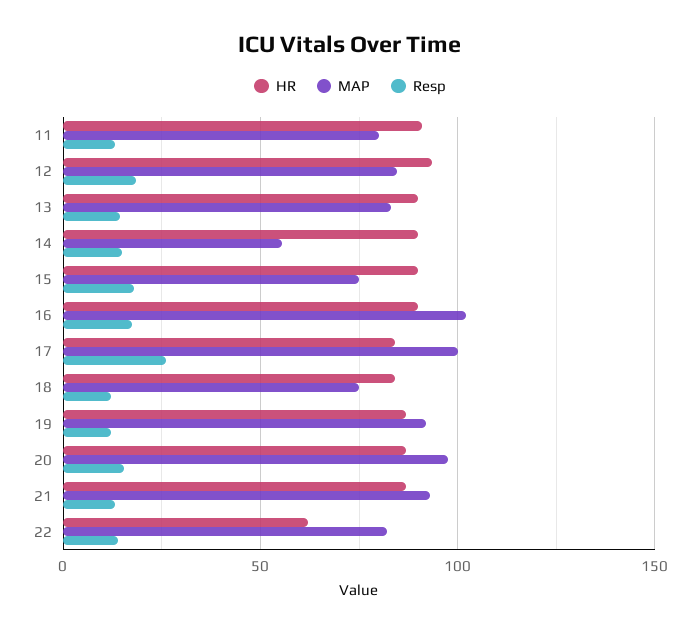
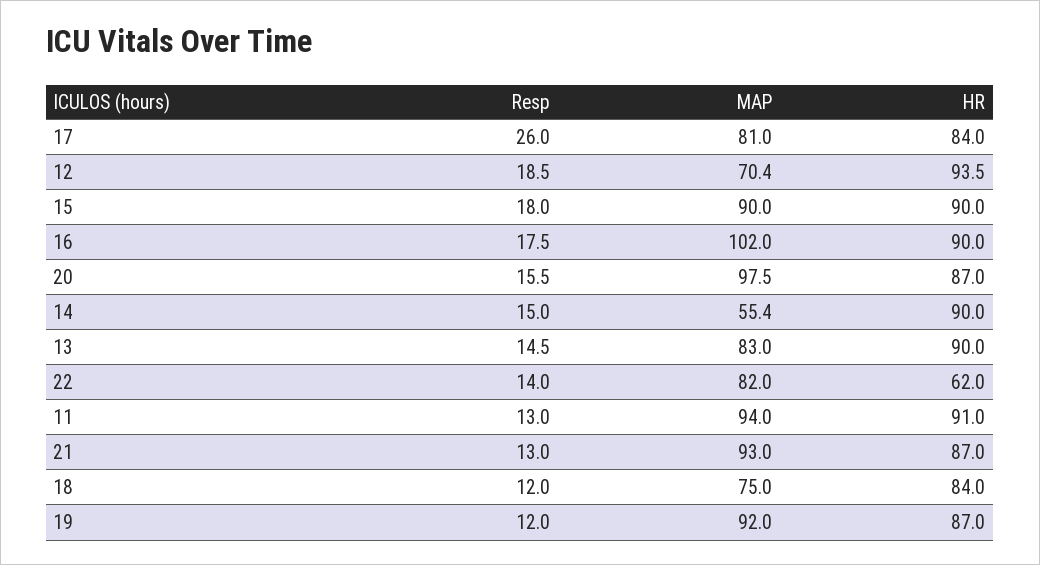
MAP, 11: 80 -> 94
MAP, 12: 85 -> 70.4
MAP, 15: 75 -> 90
MAP, 17: 100 -> 81

